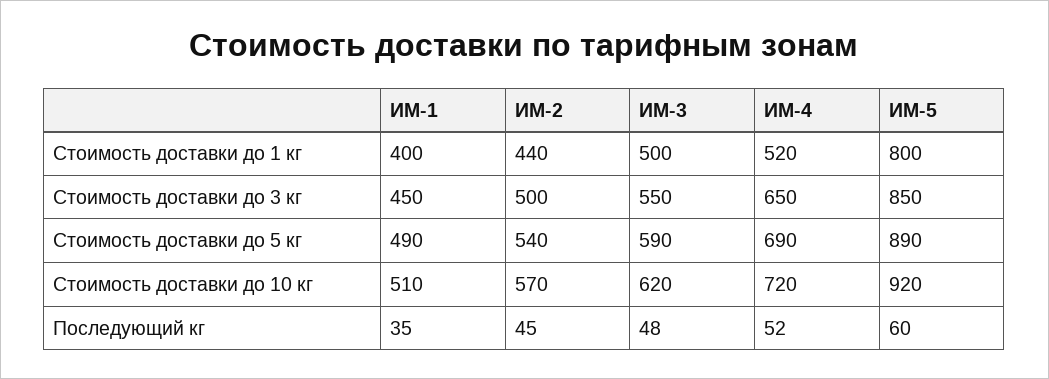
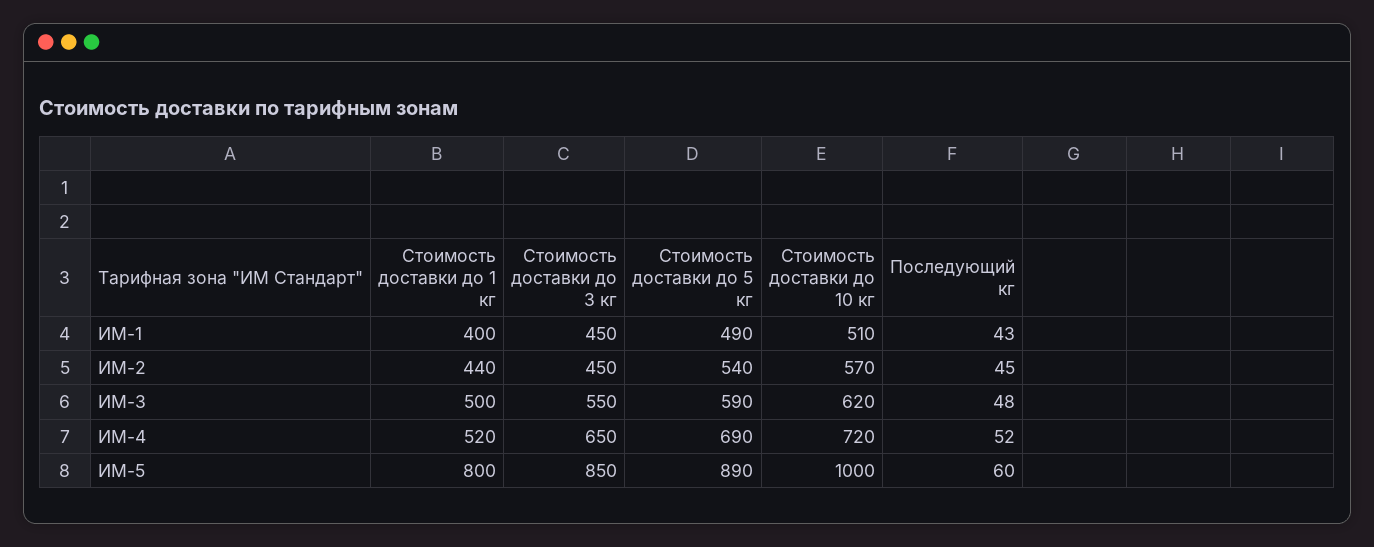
ИМ-2, Стоимость доставки до 3 кг: 500 -> 450
ИМ-5, Стоимость доставки до 10 кг: 920 -> 1000
ИМ-1, Последующий кг: 35 -> 43

